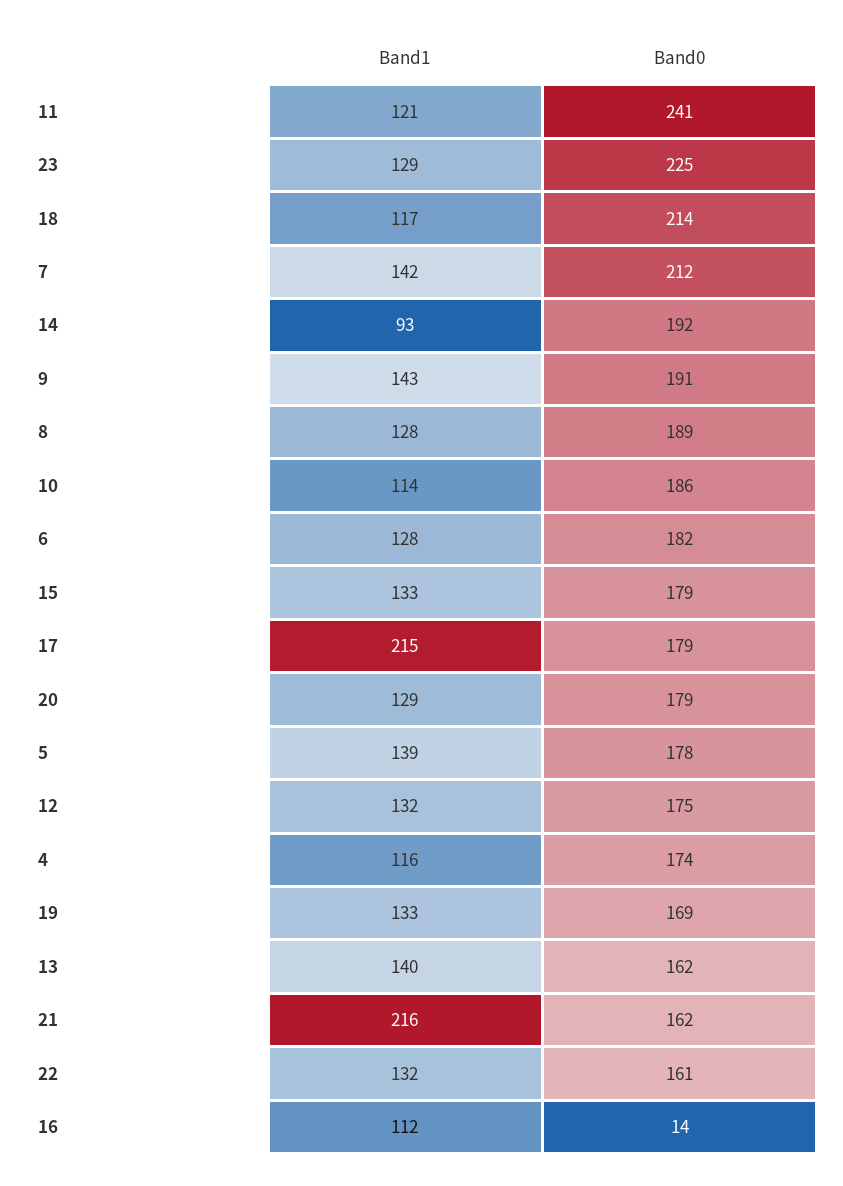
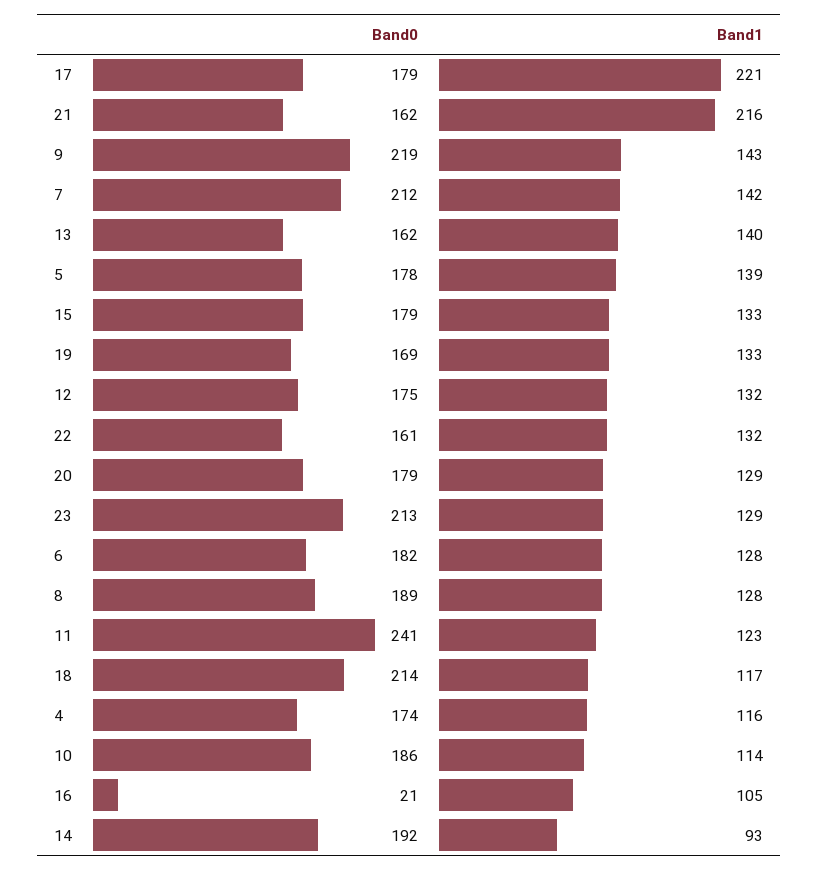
Band1, 11: 121 -> 123
Band0, 23: 225 -> 213
Band0, 9: 191 -> 219
Band1, 17: 215 -> 221
Band1, 16: 112 -> 105
Band0, 16: 14 -> 21

